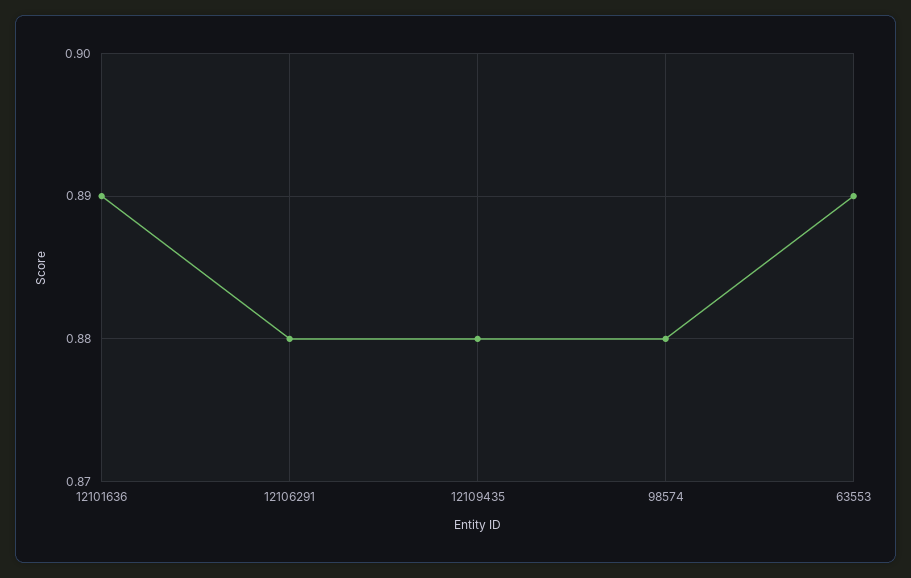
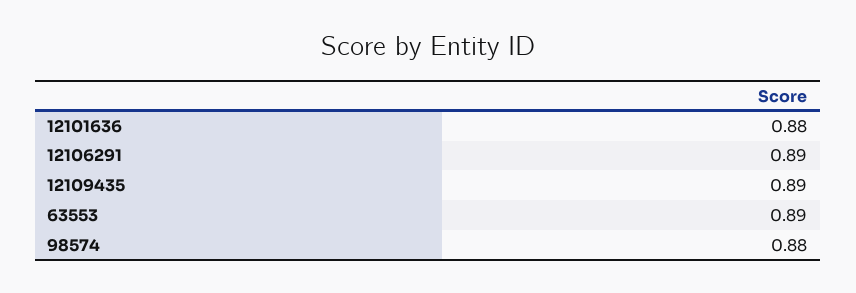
12101636: 0.89 -> 0.88
12106291: 0.88 -> 0.89
12109435: 0.88 -> 0.89

